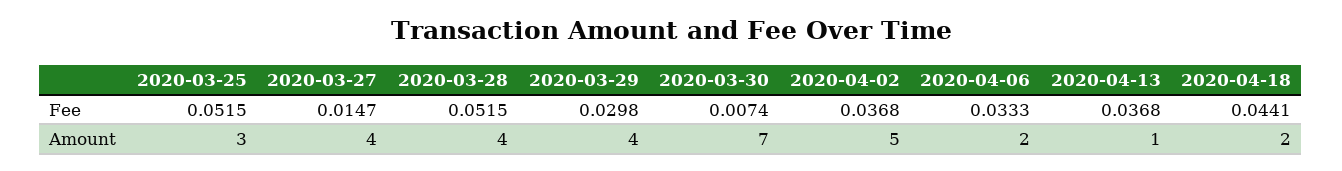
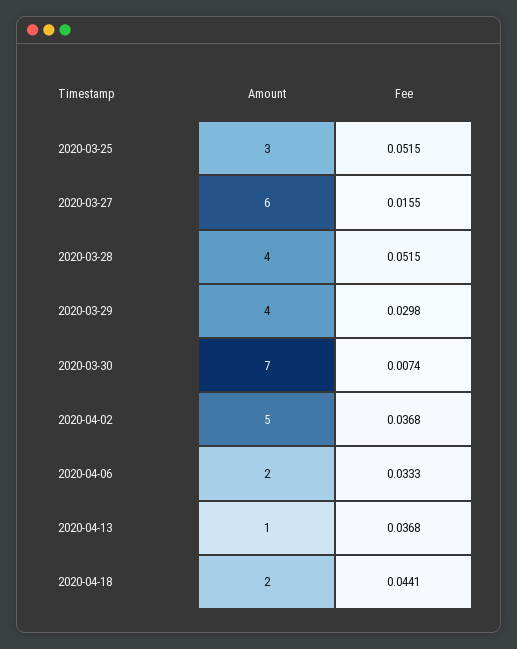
2020-03-27, Fee: 0.0147 -> 0.0155
2020-03-27, Amount: 4 -> 6

